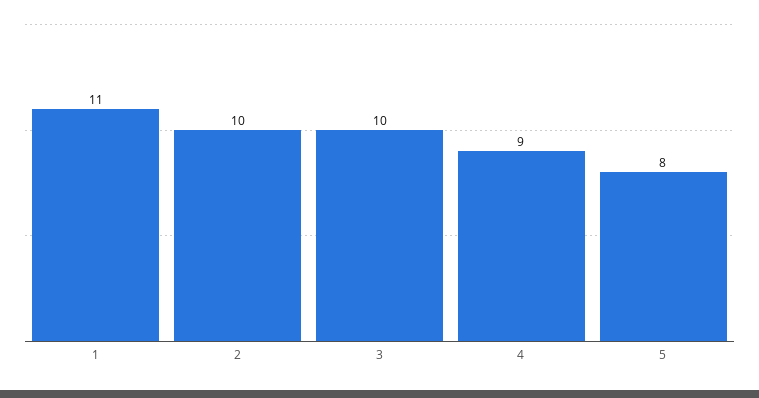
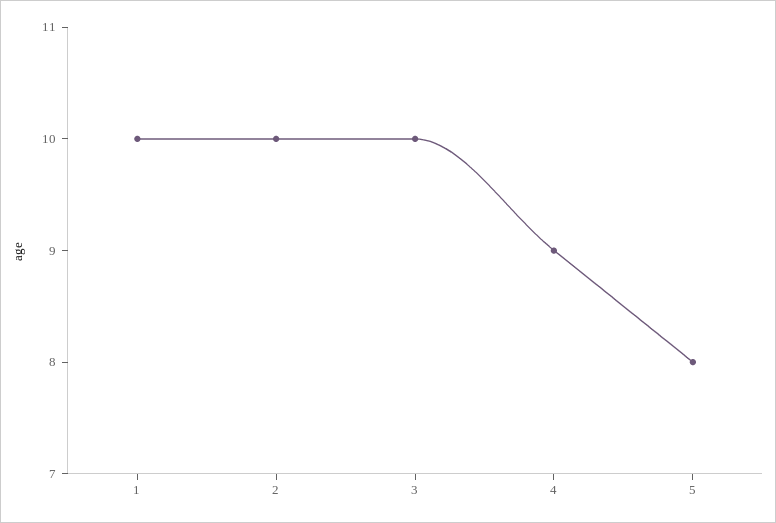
1: 11 -> 10

